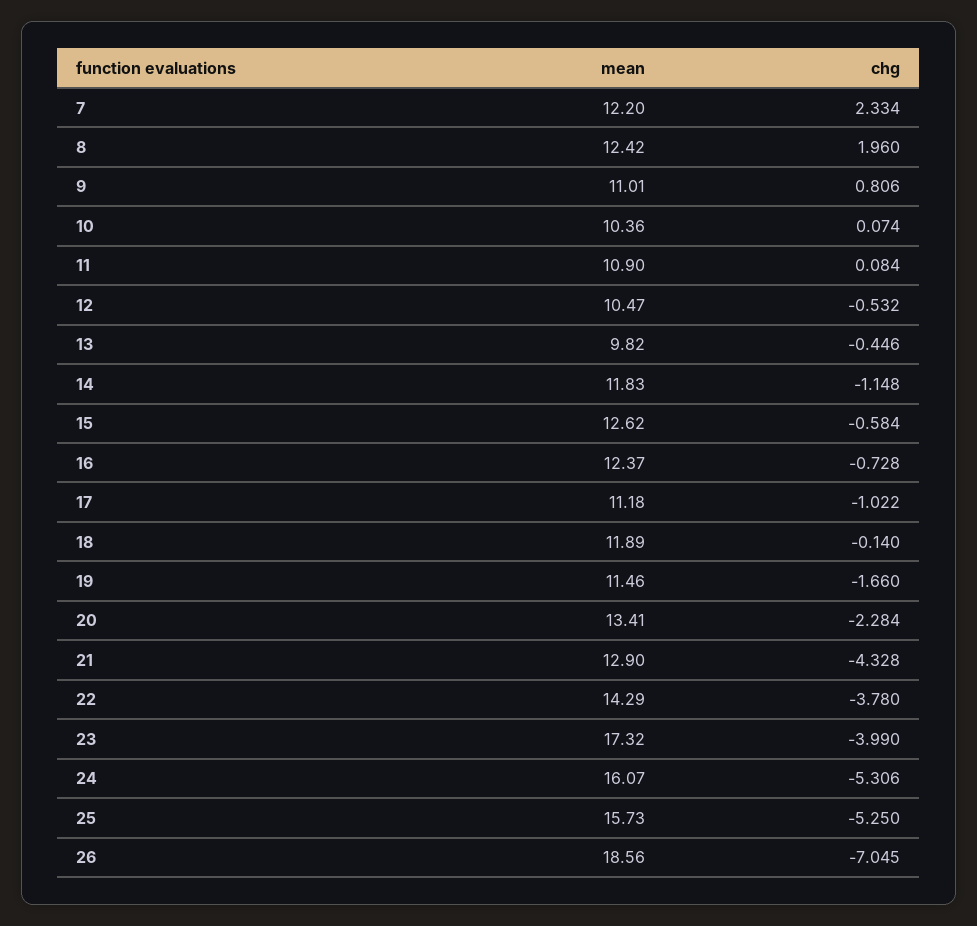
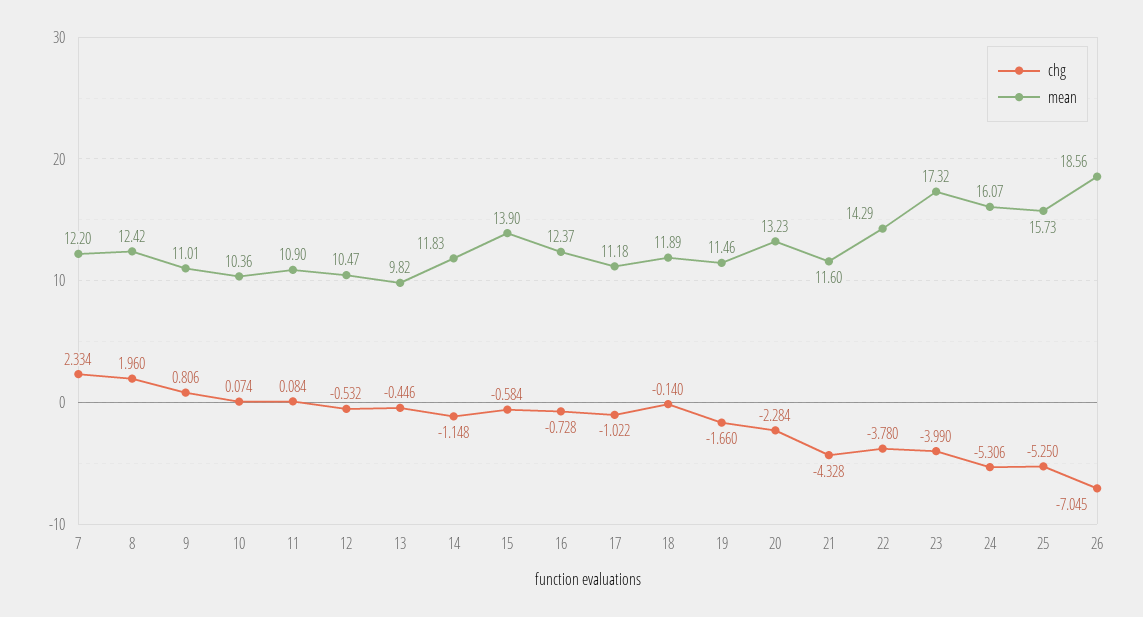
mean, 15: 12.62 -> 13.9
mean, 20: 13.41 -> 13.23
mean, 21: 12.9 -> 11.6

